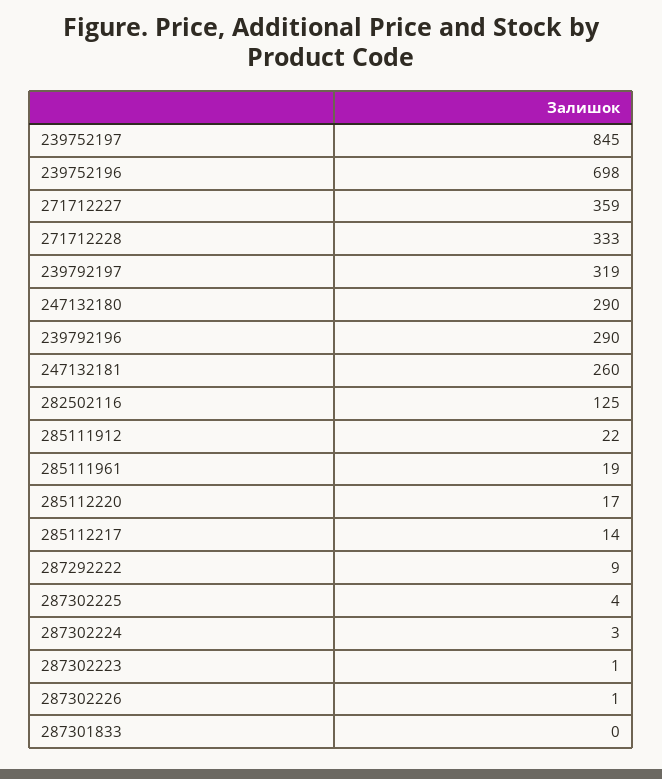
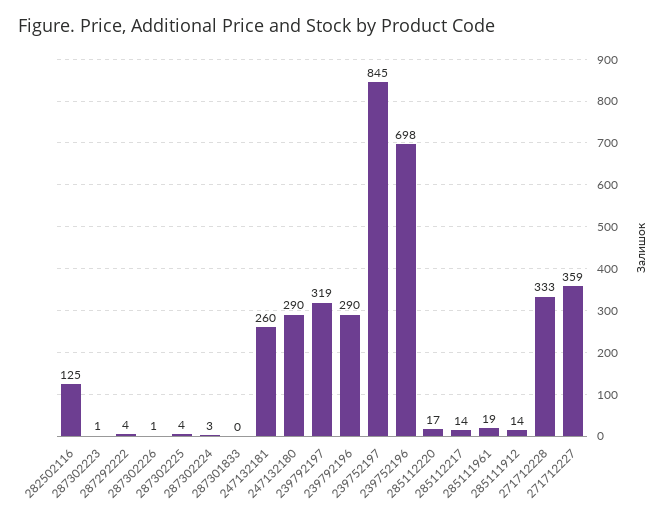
285111912: 22 -> 14
287292222: 9 -> 4

